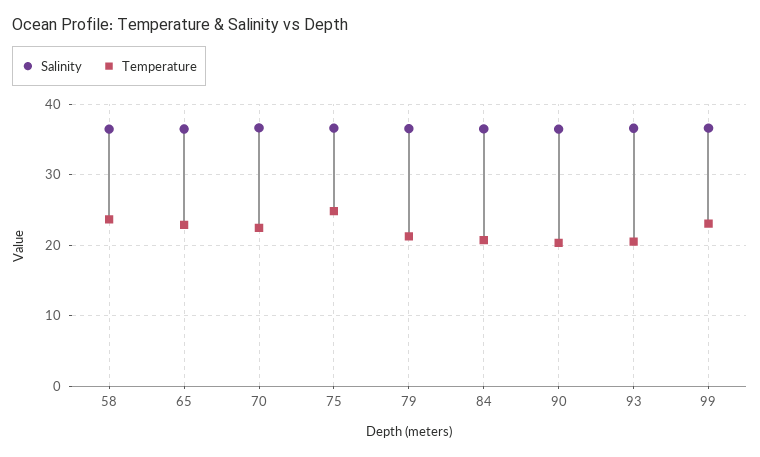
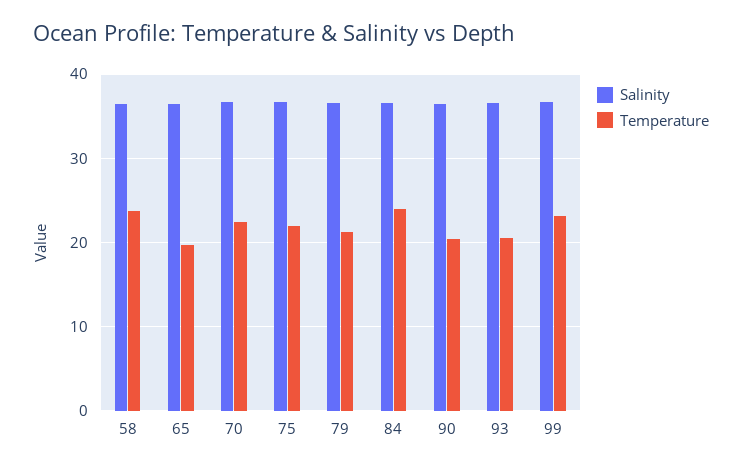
Temperature, 65: 23 -> 20
Temperature, 75: 25 -> 22
Temperature, 84: 21 -> 24

